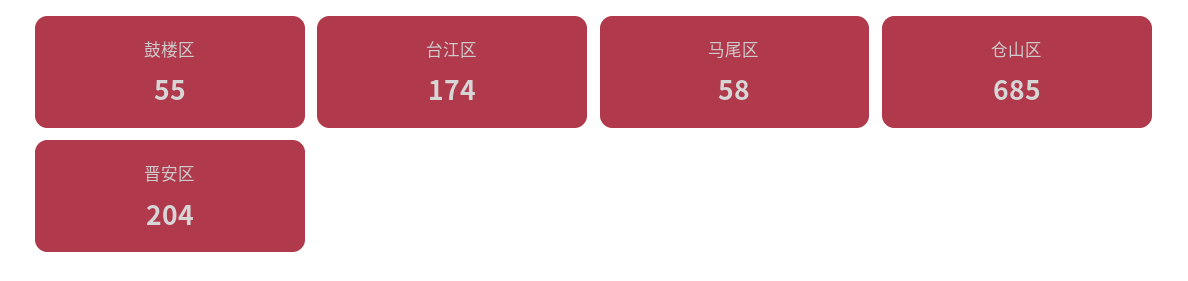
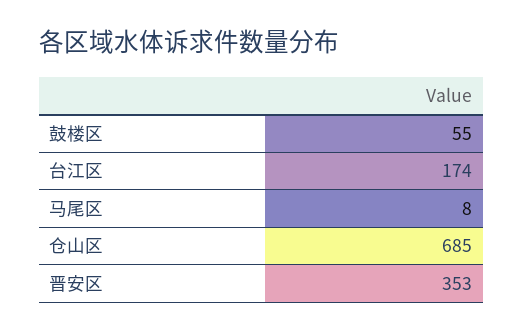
马尾区: 58 -> 8
晋安区: 204 -> 353

